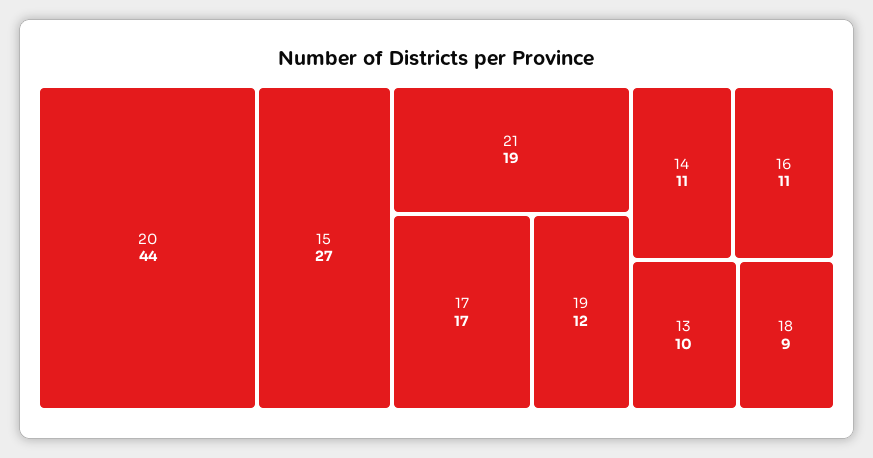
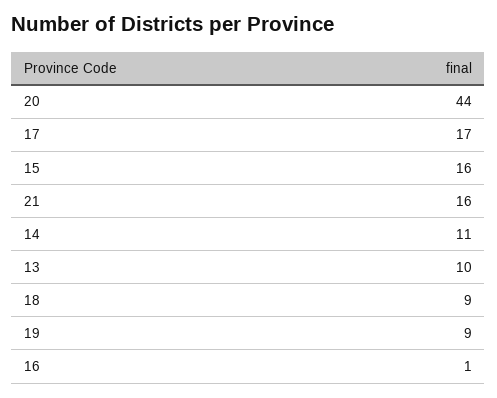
15: 27 -> 16
21: 19 -> 16
19: 12 -> 9
16: 11 -> 1

